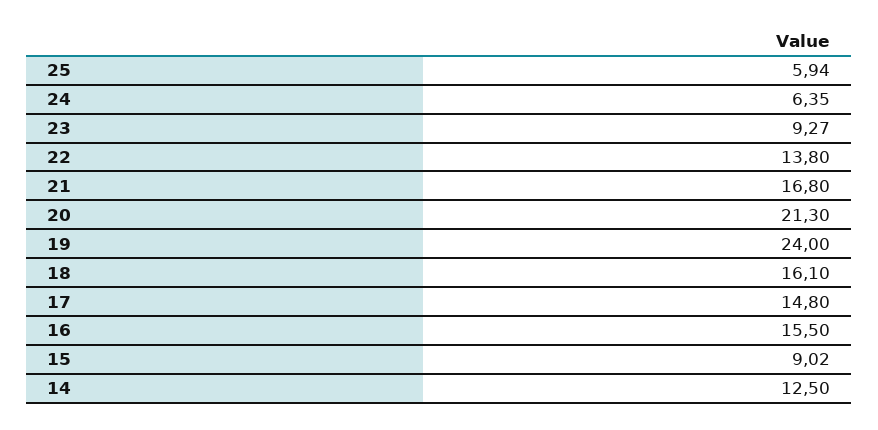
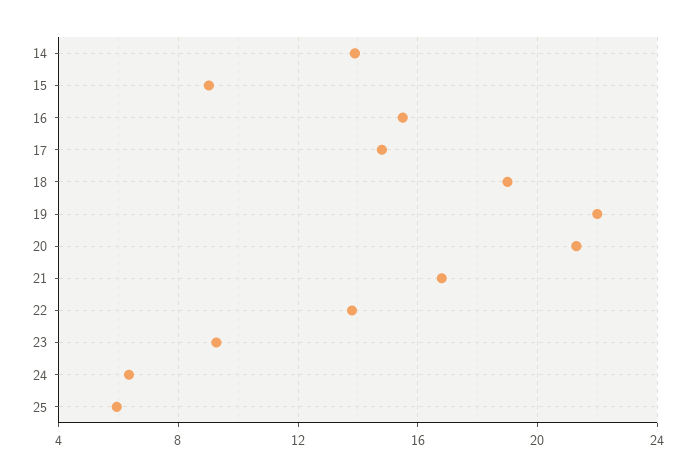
19: 24 -> 22
18: 16.1 -> 19
14: 12.5 -> 14

